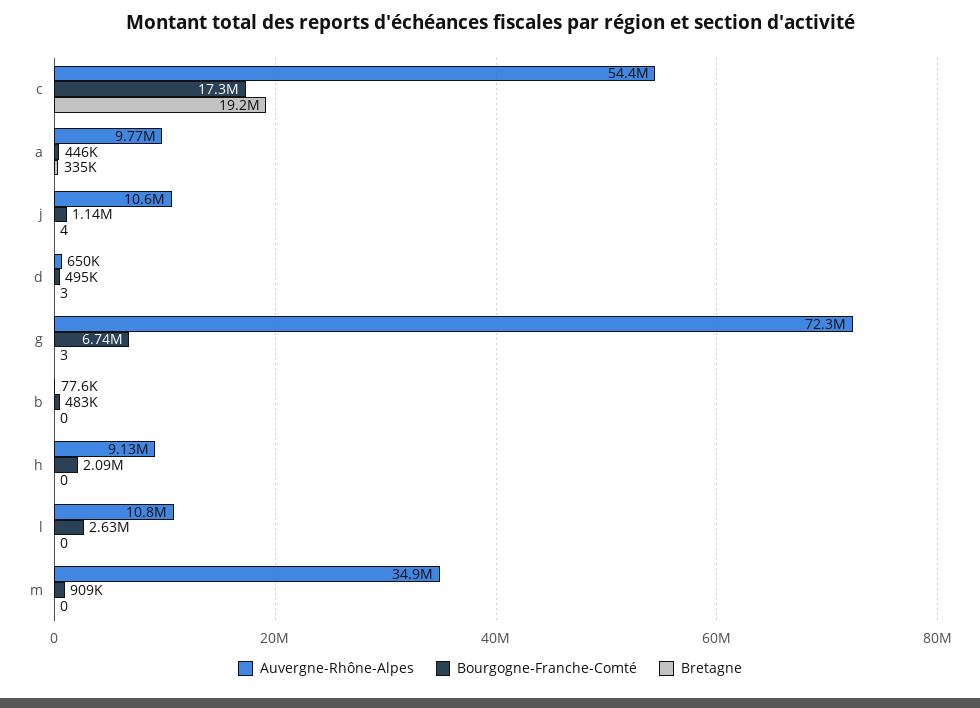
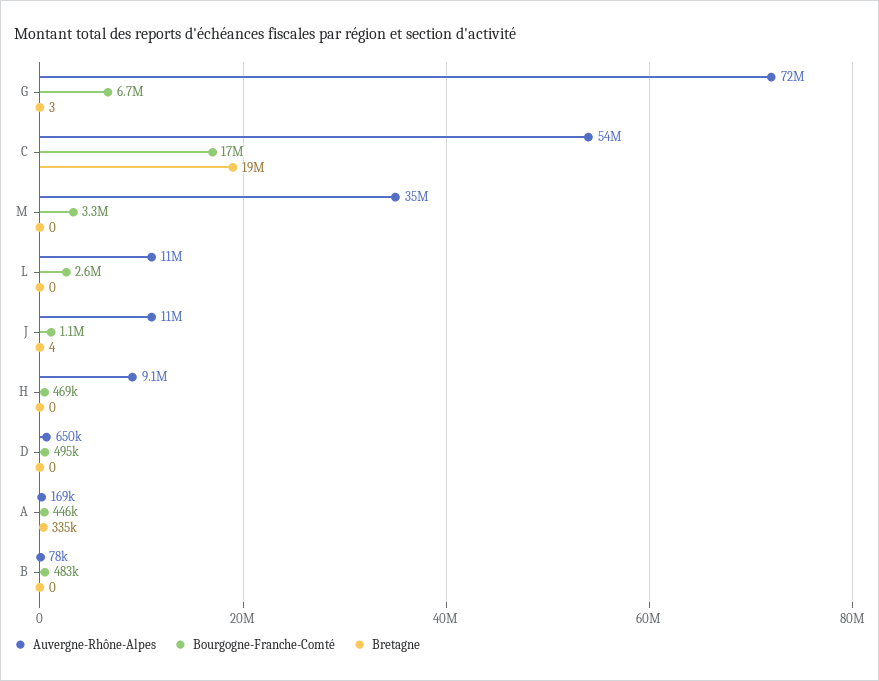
Auvergne-Rhône-Alpes, a: 9770000 -> 169000
Bretagne, d: 3 -> 0
Bourgogne-Franche-Comté, h: 2090000 -> 469000
Bourgogne-Franche-Comté, m: 909000 -> 3300000

